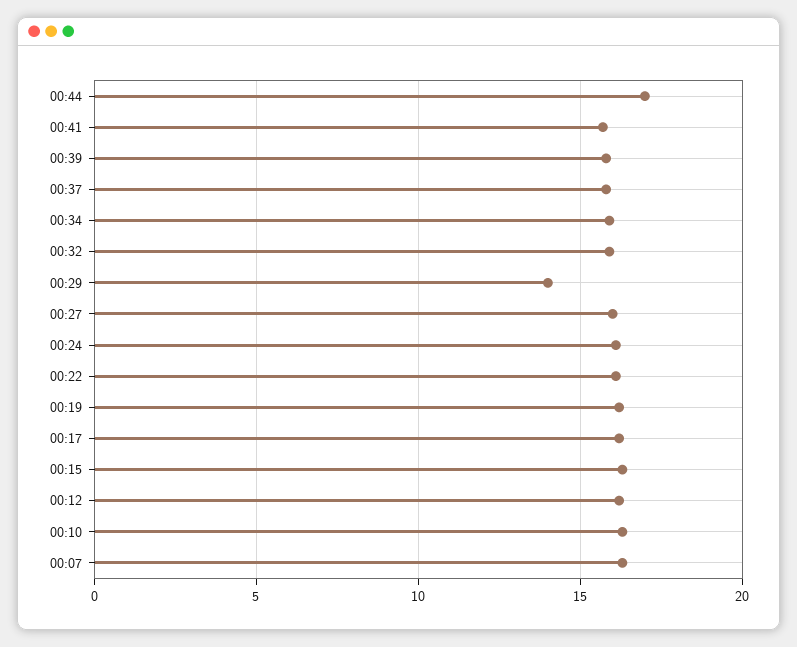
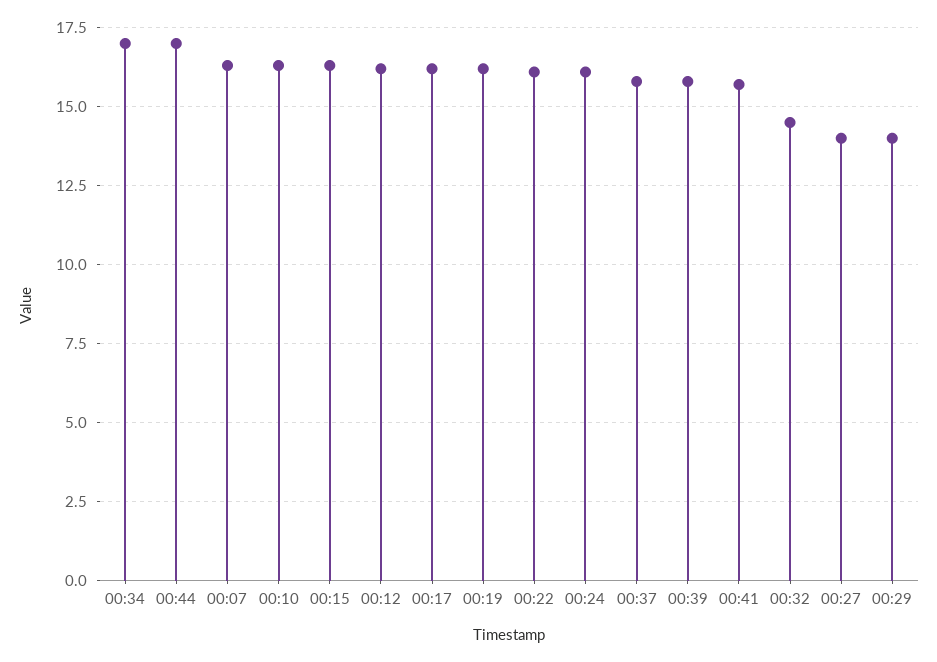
00:34: 16 -> 17
00:32: 16 -> 14.5
00:27: 16 -> 14

